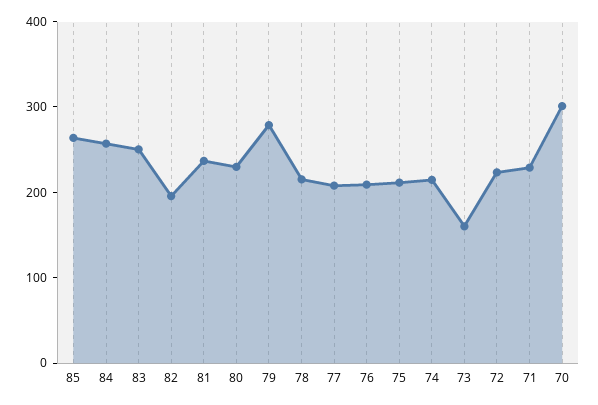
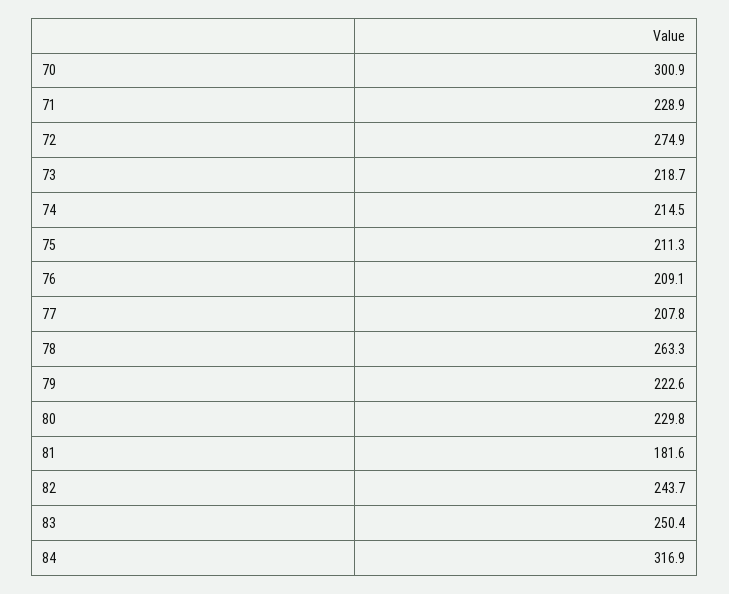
85: 260 -> none
84: 260 -> 316.9
82: 200 -> 243.7
81: 240 -> 181.6
79: 280 -> 222.6
78: 220 -> 263.3
73: 160 -> 218.7
72: 220 -> 274.9

